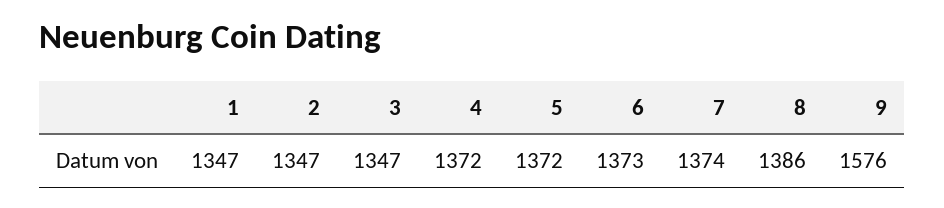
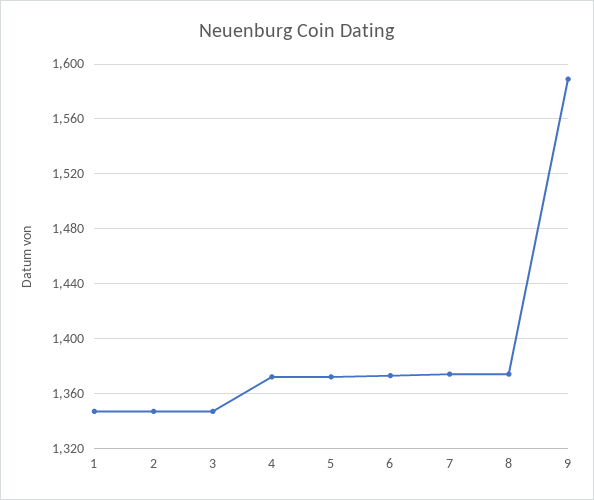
8: 1386 -> 1375
9: 1576 -> 1590

